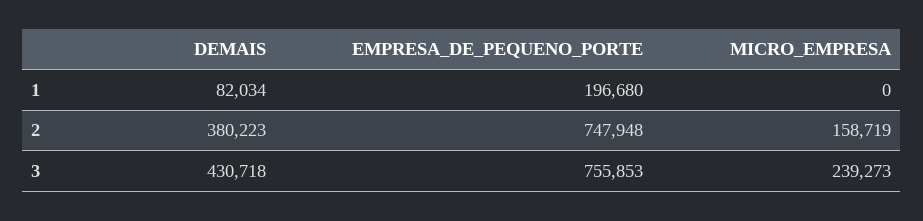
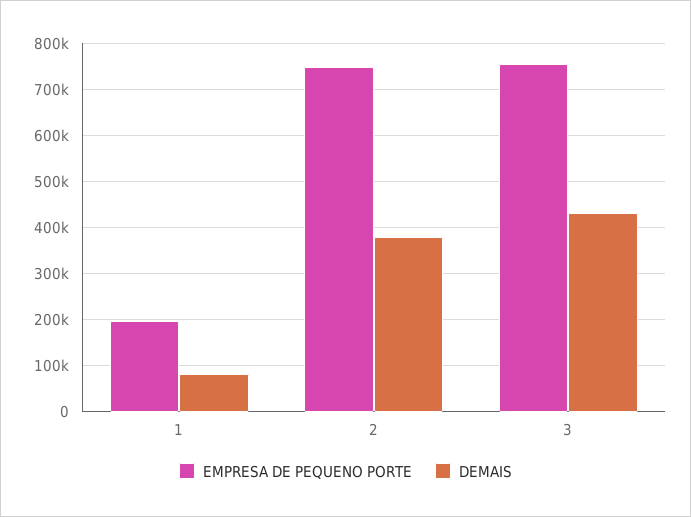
MICRO_EMPRESA, 1: 0 -> none
MICRO_EMPRESA, 2: 158719 -> none
MICRO_EMPRESA, 3: 239273 -> none

